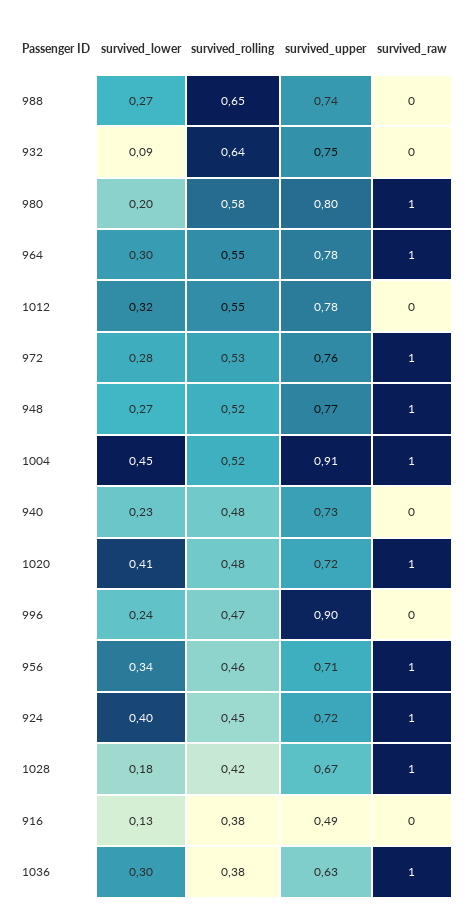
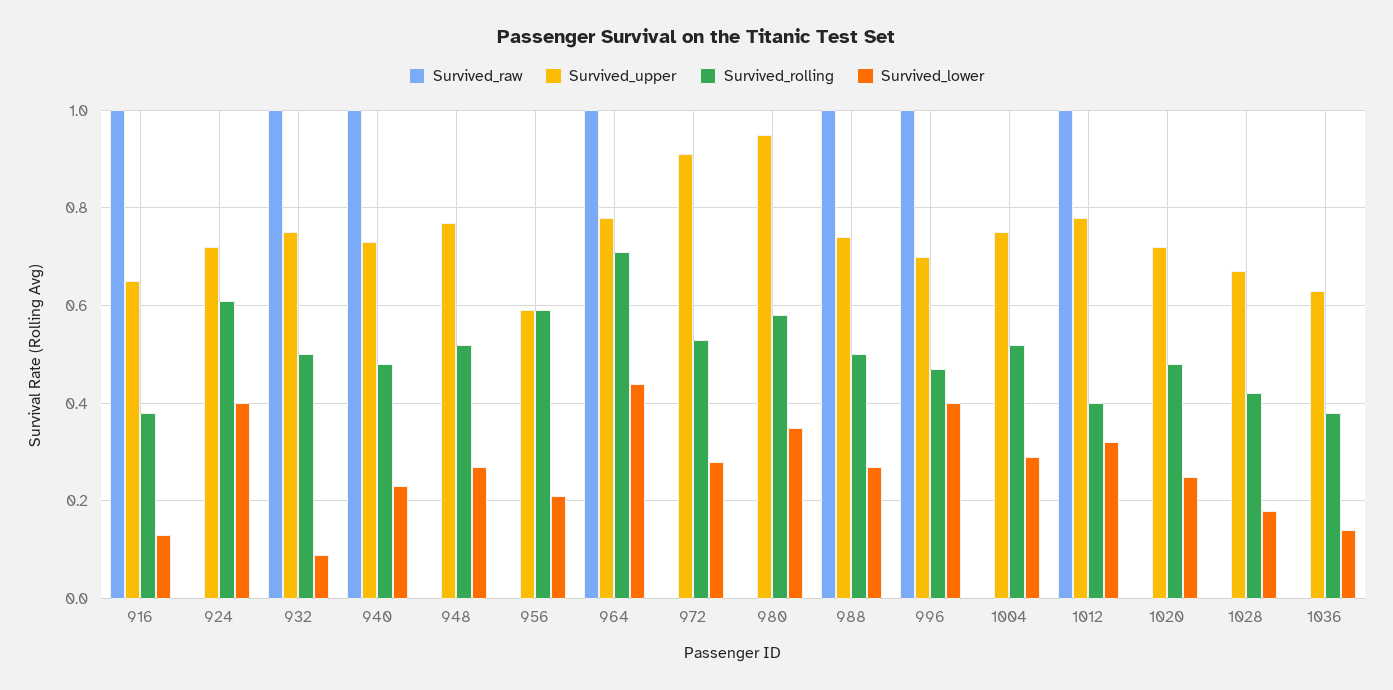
survived_rolling, 988: 0.65 -> 0.5
survived_raw, 988: 0 -> 1
survived_rolling, 932: 0.64 -> 0.5
survived_raw, 932: 0 -> 1
survived_lower, 980: 0.2 -> 0.35
survived_upper, 980: 0.8 -> 0.95
survived_raw, 980: 1 -> 0
survived_lower, 964: 0.3 -> 0.45
survived_rolling, 964: 0.55 -> 0.7
survived_rolling, 1012: 0.55 -> 0.4
survived_raw, 1012: 0 -> 1
survived_upper, 972: 0.76 -> 0.9
survived_raw, 972: 1 -> 0
survived_raw, 948: 1 -> 0
survived_lower, 1004: 0.45 -> 0.3
survived_upper, 1004: 0.91 -> 0.75
survived_raw, 1004: 1 -> 0
survived_raw, 940: 0 -> 1
survived_lower, 1020: 0.41 -> 0.25
survived_raw, 1020: 1 -> 0
survived_lower, 996: 0.24 -> 0.4
survived_upper, 996: 0.9 -> 0.7
survived_raw, 996: 0 -> 1
survived_lower, 956: 0.34 -> 0.2
survived_rolling, 956: 0.46 -> 0.6
survived_upper, 956: 0.71 -> 0.6
survived_raw, 956: 1 -> 0
survived_rolling, 924: 0.45 -> 0.6
survived_raw, 924: 1 -> 0
survived_raw, 1028: 1 -> 0
survived_upper, 916: 0.49 -> 0.65
survived_raw, 916: 0 -> 1
survived_lower, 1036: 0.3 -> 0.15
survived_raw, 1036: 1 -> 0

